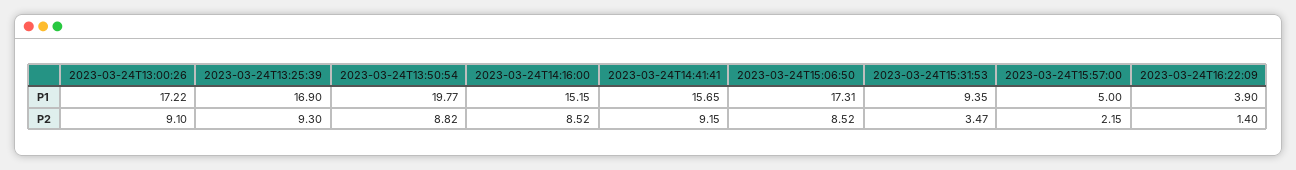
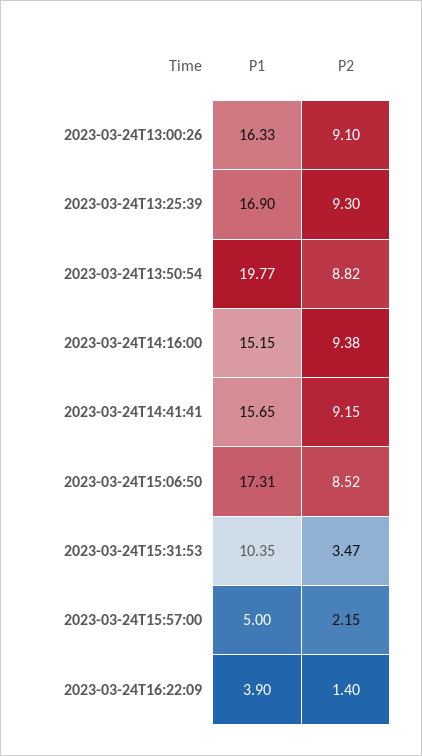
2023-03-24T13:00:26, P1: 17.22 -> 16.33
2023-03-24T15:31:53, P1: 9.35 -> 10.35
2023-03-24T14:16:00, P2: 8.52 -> 9.38

